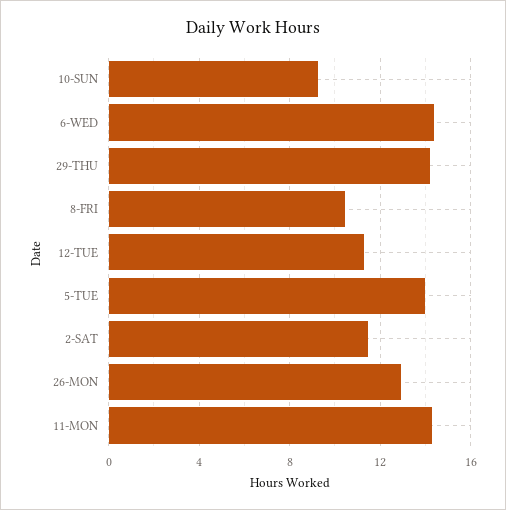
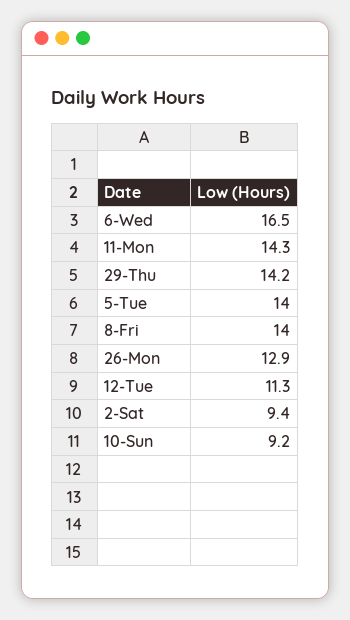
6-WED: 14.5 -> 16.5
8-FRI: 10.5 -> 14
2-SAT: 11.5 -> 9.4

